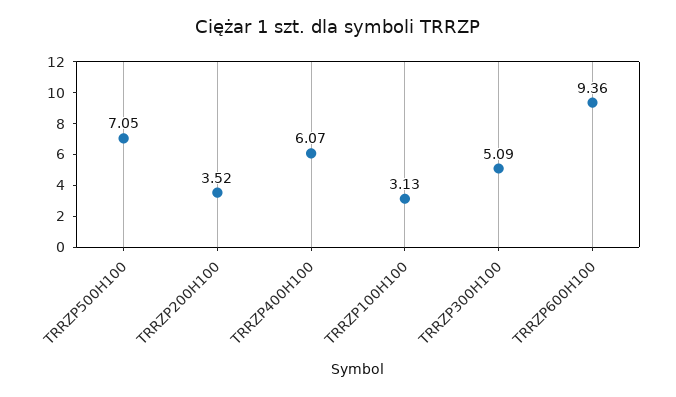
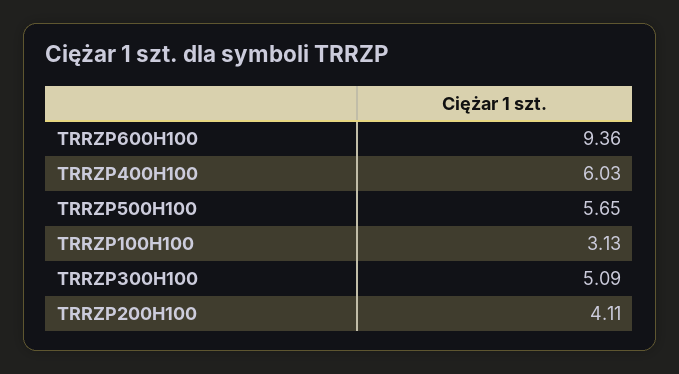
TRRZP500H100: 7.05 -> 5.65
TRRZP200H100: 3.52 -> 4.11
TRRZP400H100: 6.07 -> 6.03

